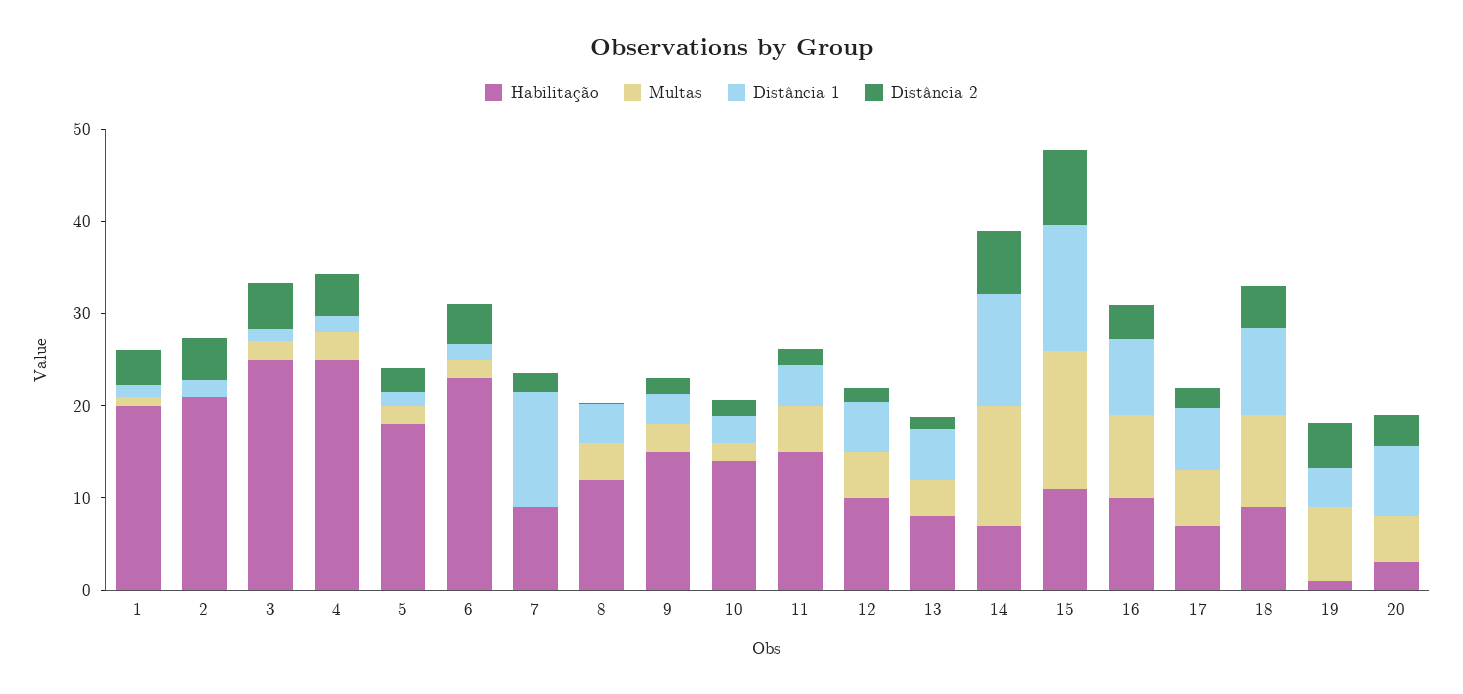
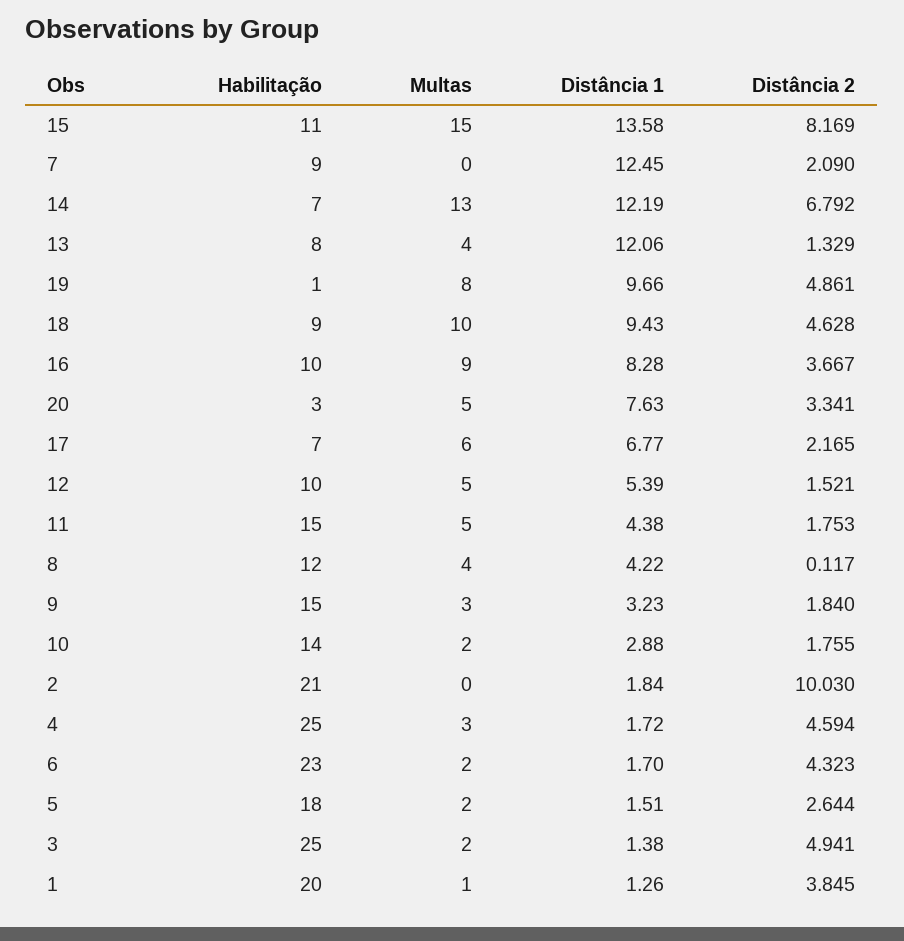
Distância 2, 2: 4 -> 10.03
Distância 1, 13: 6 -> 12.06
Distância 1, 19: 4 -> 9.66

